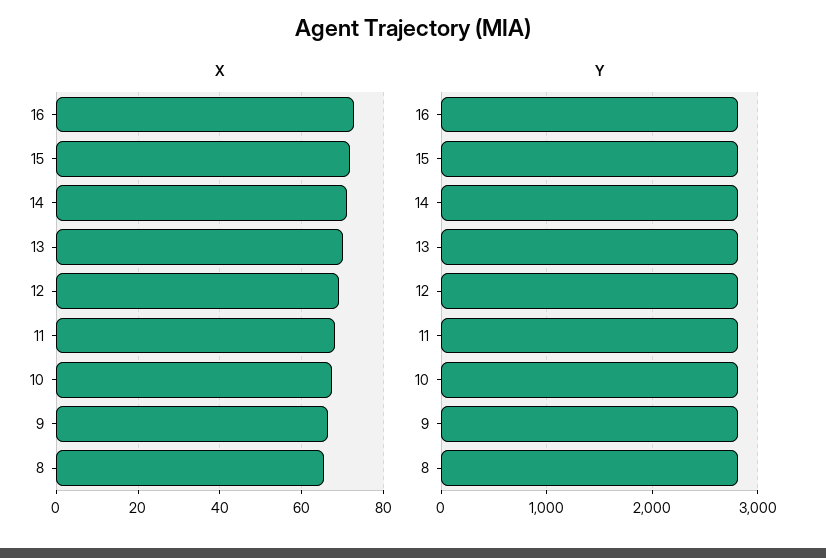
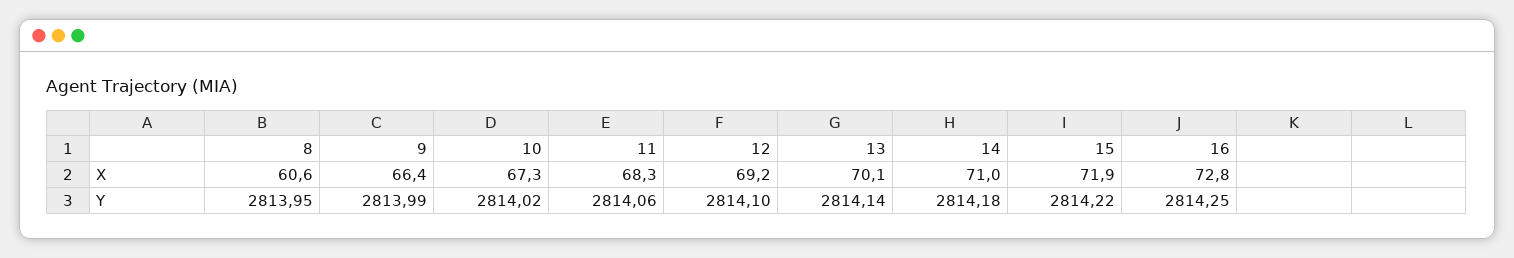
X, 8: 66 -> 60.6

